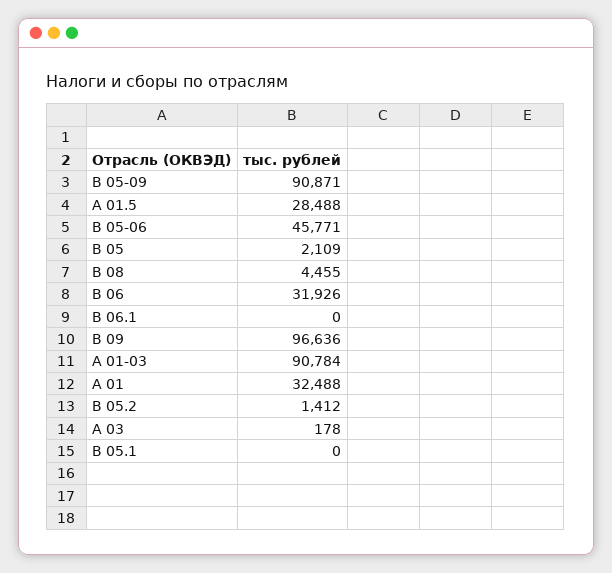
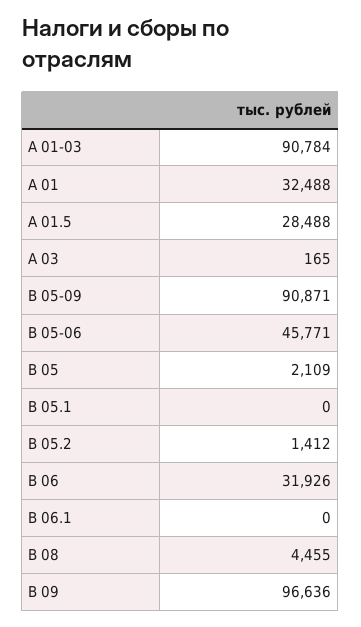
А 03: 178 -> 165

